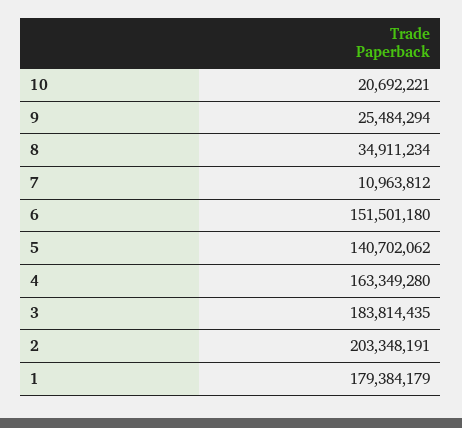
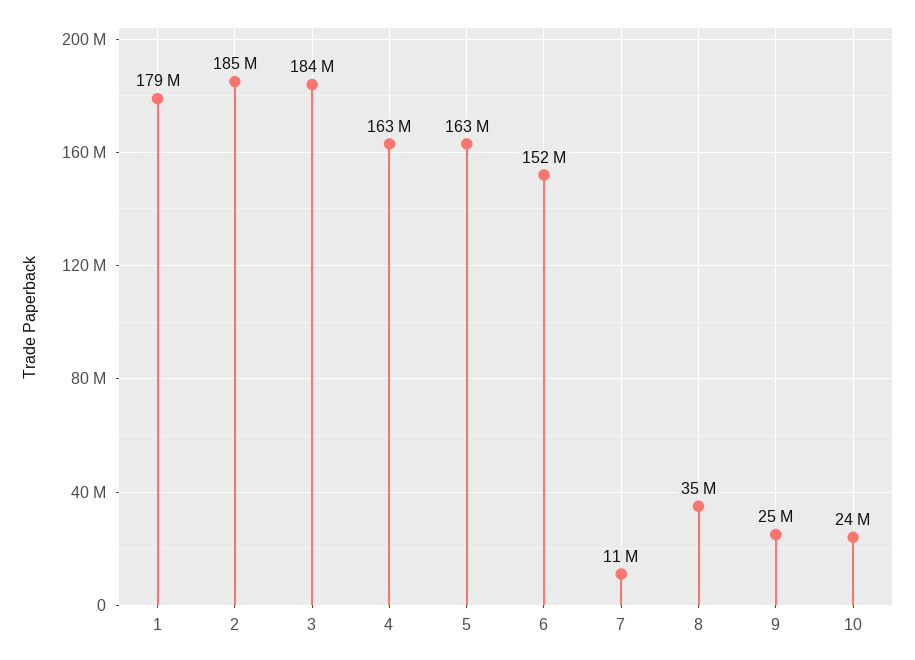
10: 20692221 -> 24000000
5: 140702062 -> 163000000
2: 203348191 -> 185000000

